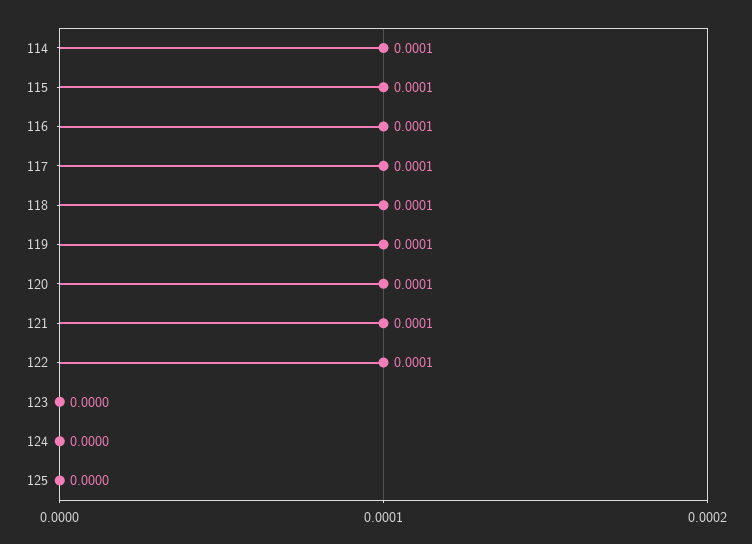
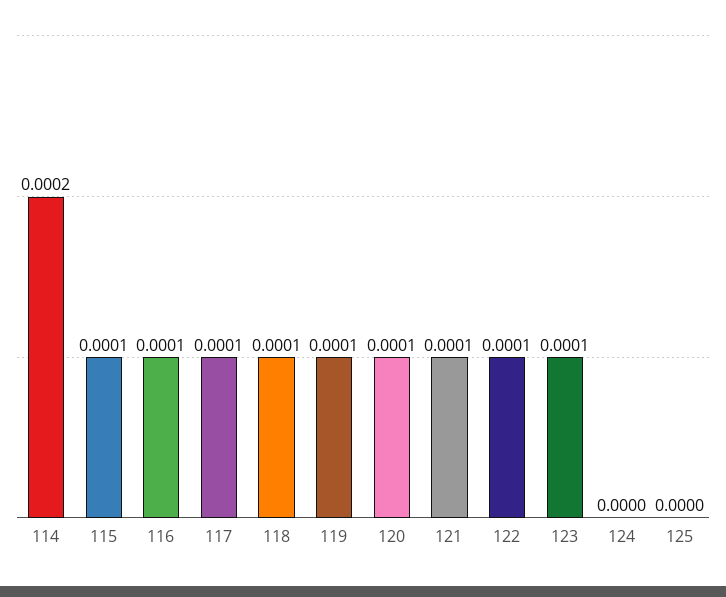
114: 0.0001 -> 0.0002
123: 0 -> 0.0001

